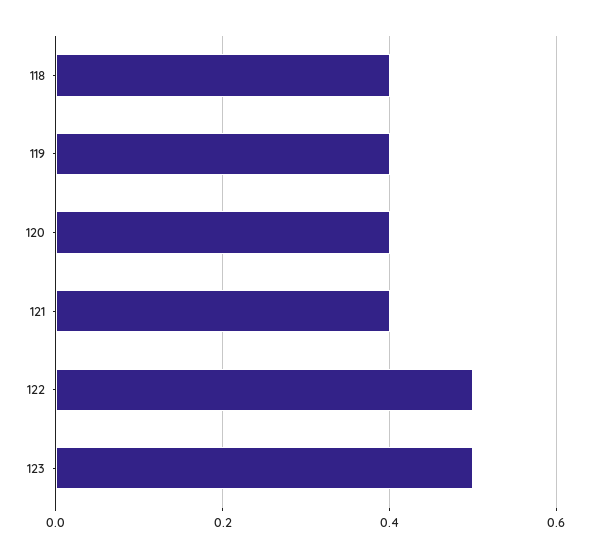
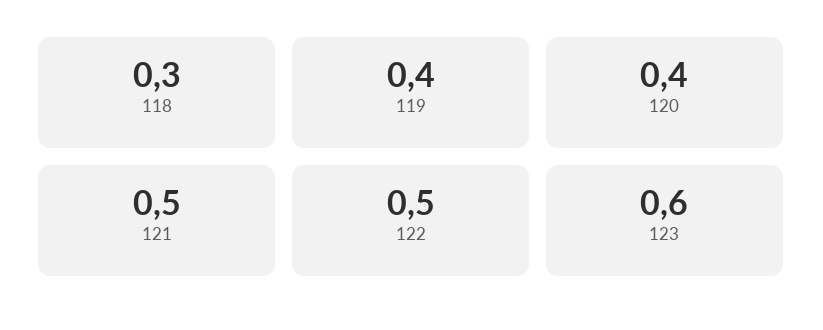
118: 0.4 -> 0.3
121: 0.4 -> 0.5
123: 0.5 -> 0.6

